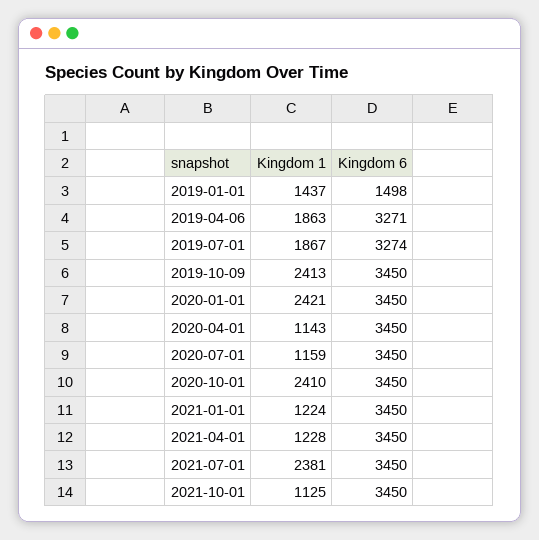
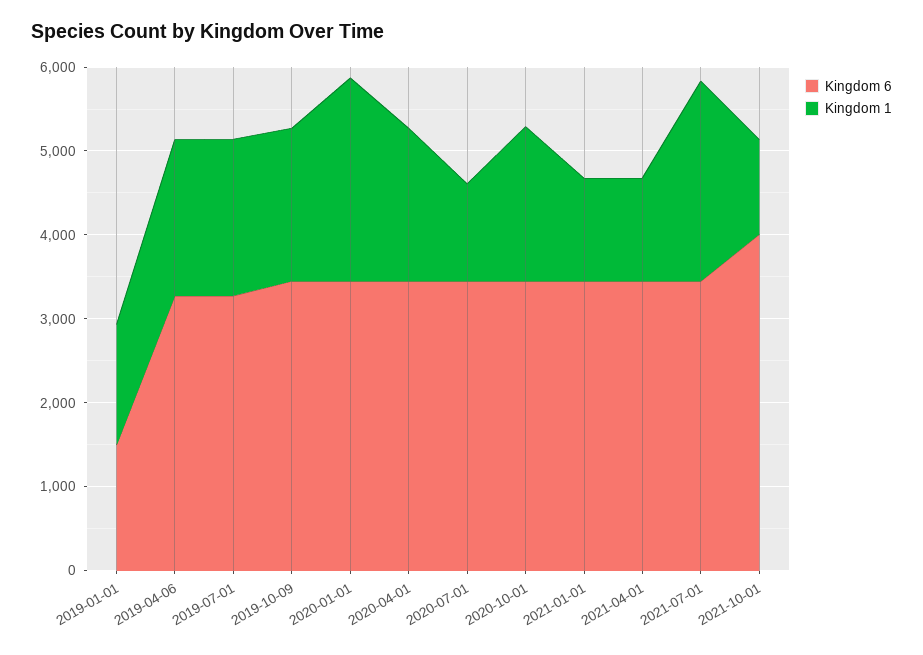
Kingdom 1, 2019-10-09: 2413 -> 1800
Kingdom 1, 2020-04-01: 1143 -> 1800
Kingdom 1, 2020-10-01: 2410 -> 1800
Kingdom 6, 2021-10-01: 3450 -> 4000

